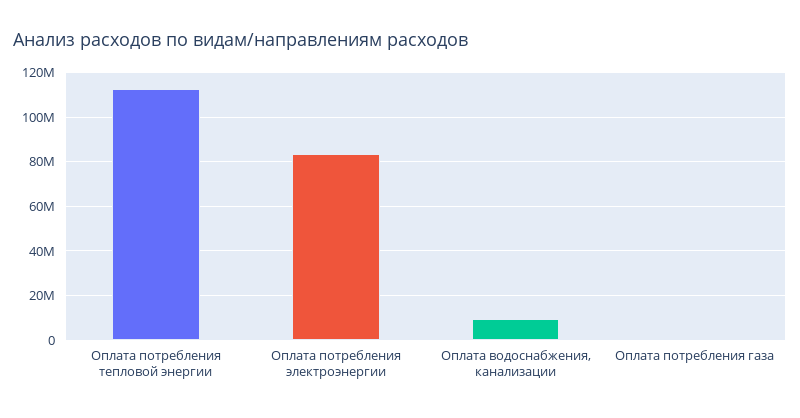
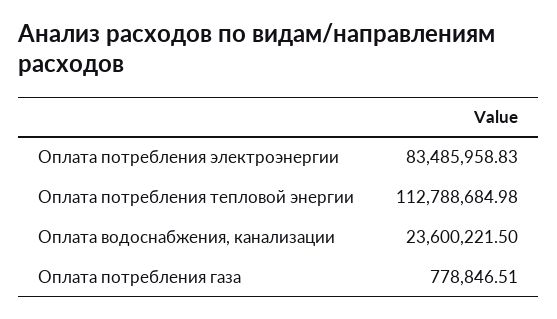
Оплата водоснабжения, канализации: 10000000 -> 23600221.5

